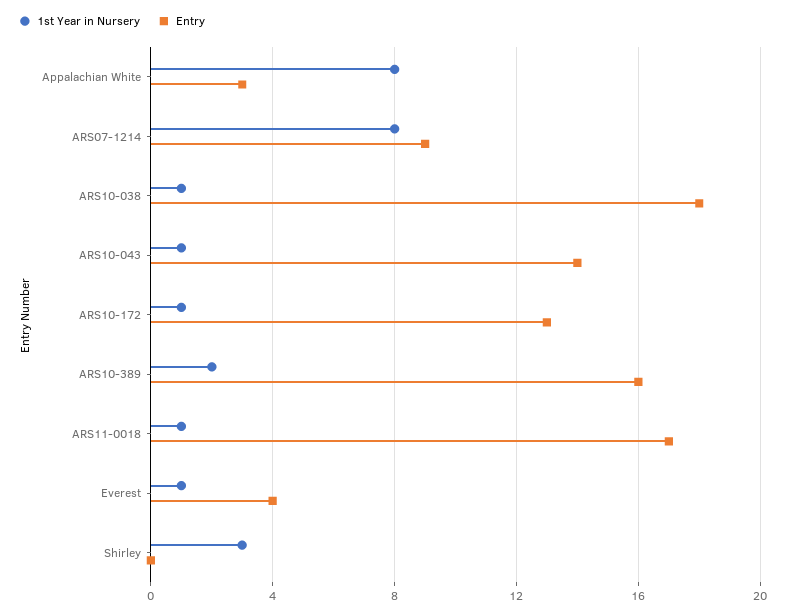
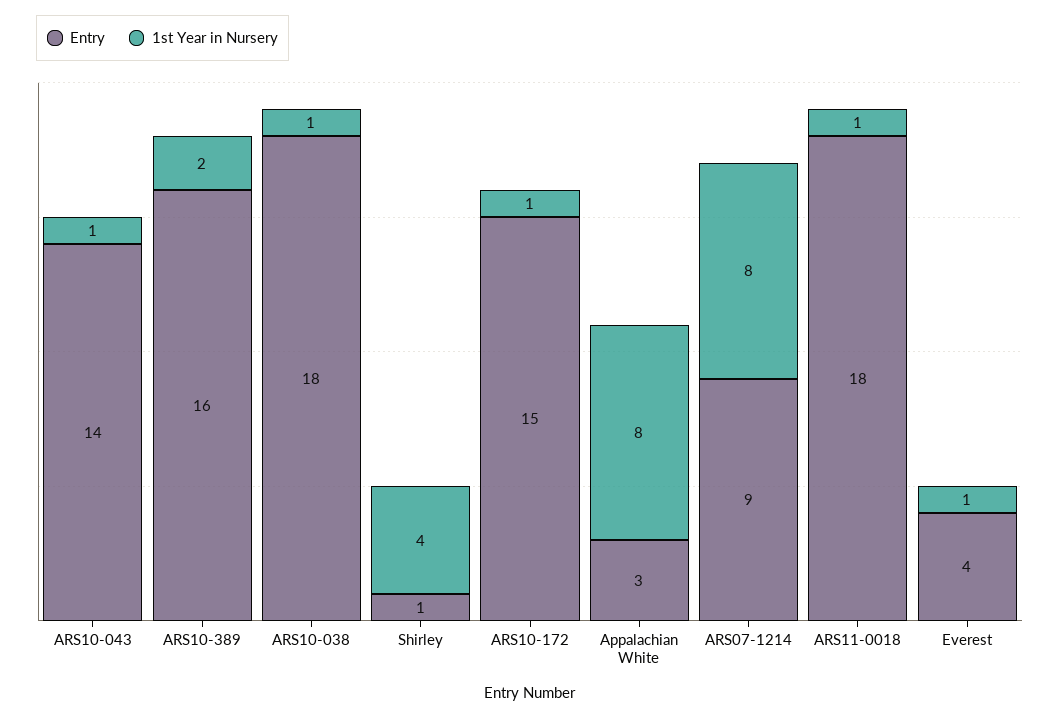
Entry, ARS10-172: 13 -> 15
Entry, ARS11-0018: 17 -> 18
1st Year in Nursery, Shirley: 3 -> 4
Entry, Shirley: 0 -> 1

